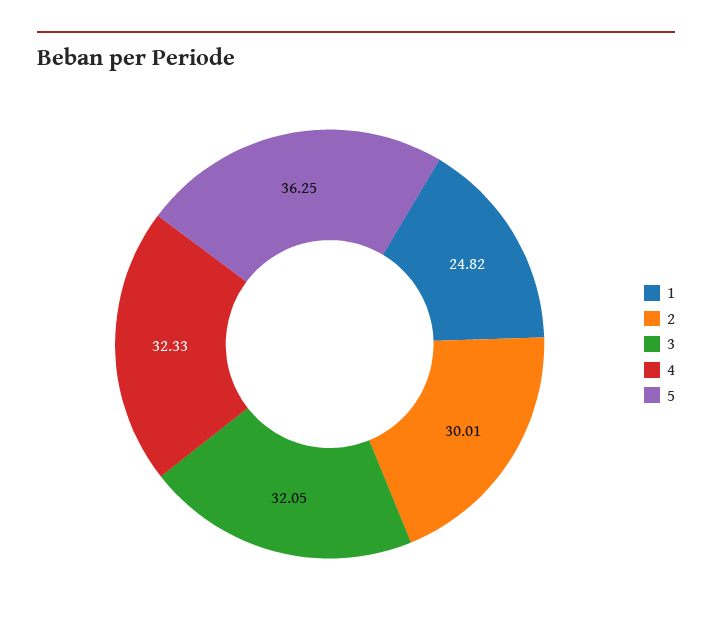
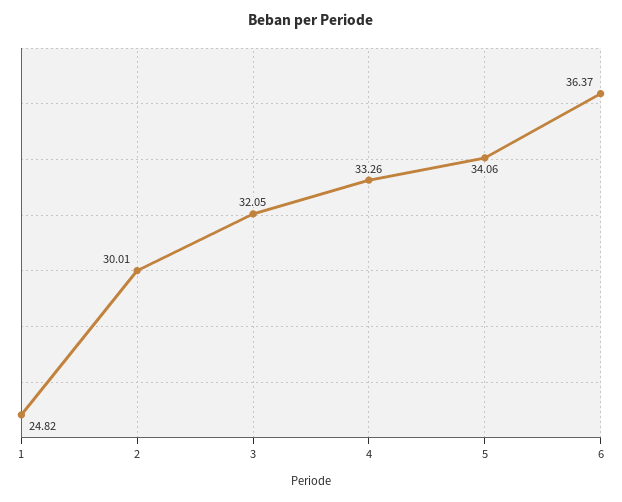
4: 32.33 -> 33.26
5: 36.25 -> 34.06
6: none -> 36.37

